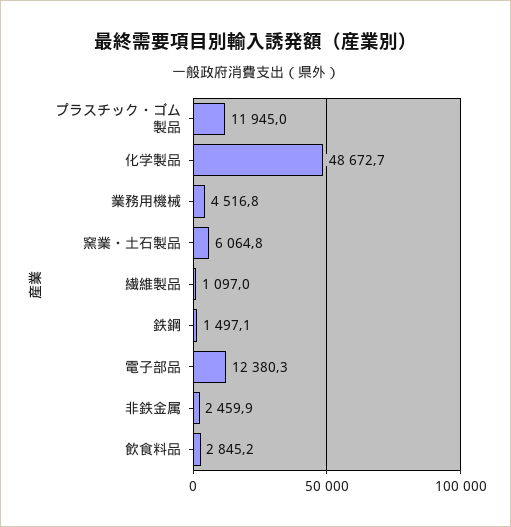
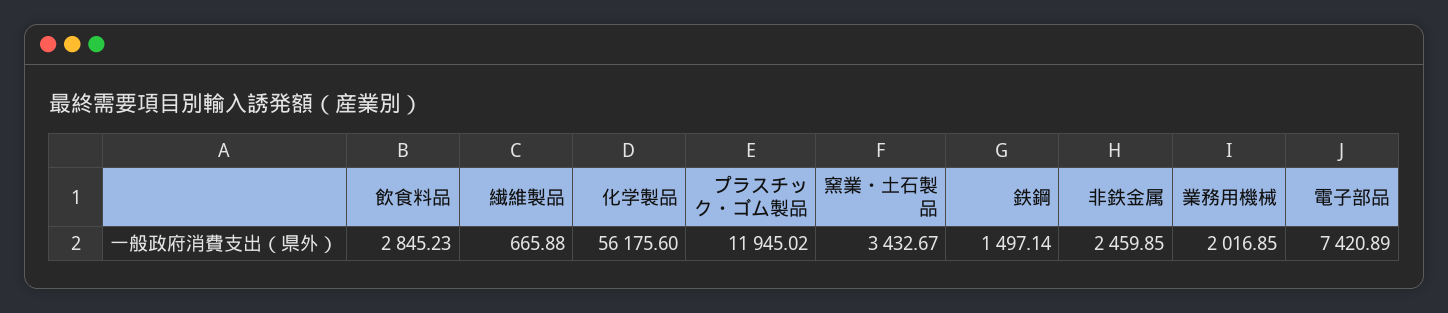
化学製品: 48672.7 -> 56175.6
業務用機械: 4516.8 -> 2016.85
窯業・土石製品: 6064.8 -> 3432.67
繊維製品: 1097 -> 665.88
電子部品: 12380.3 -> 7420.89

